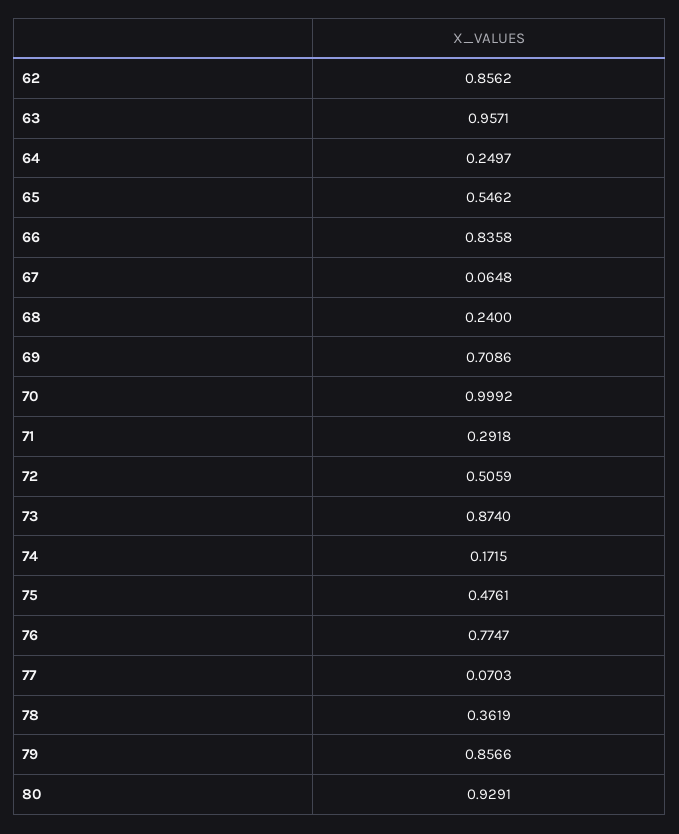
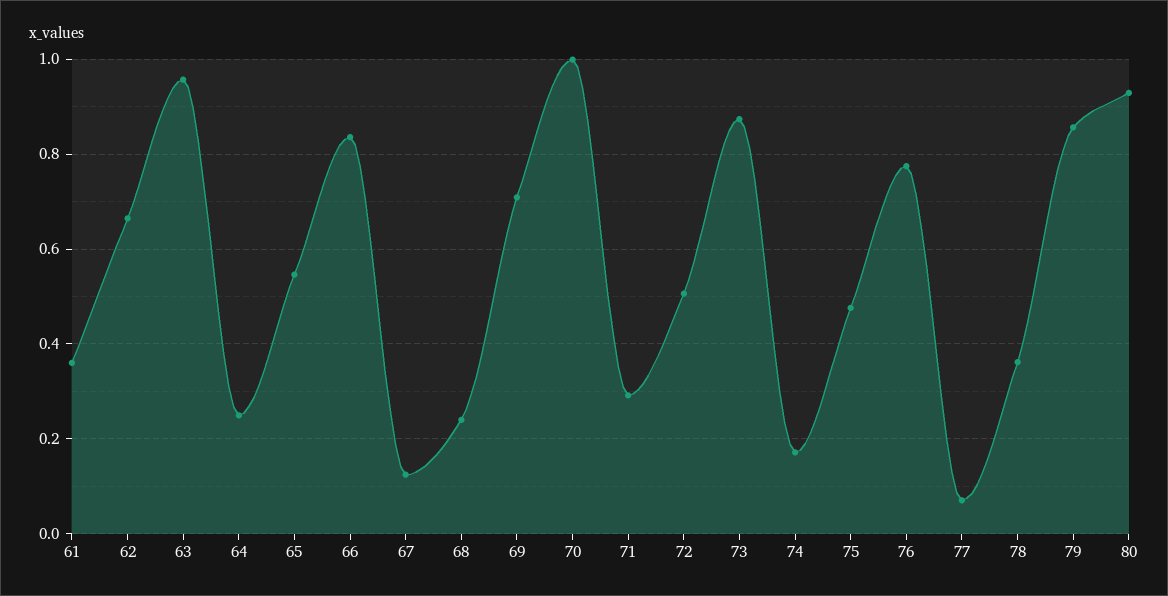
62: 0.8562 -> 0.66
67: 0.0648 -> 0.12
61: none -> 0.36

